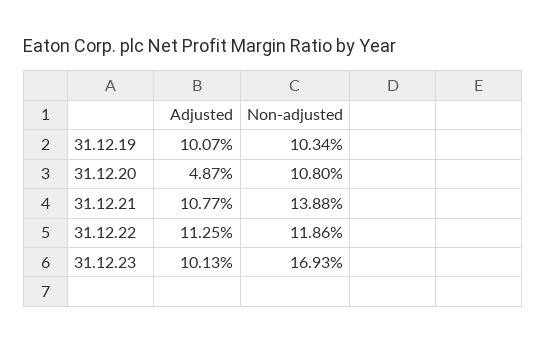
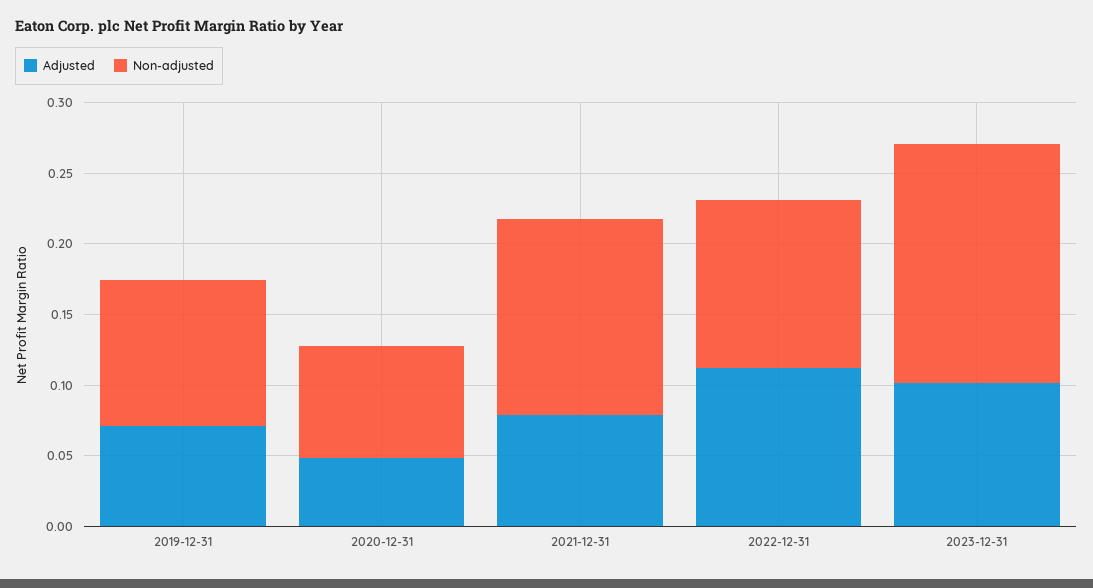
Adjusted, 31.12.19: 0.1007 -> 0.07
Non-adjusted, 31.12.20: 0.108 -> 0.08
Adjusted, 31.12.21: 0.1077 -> 0.08

